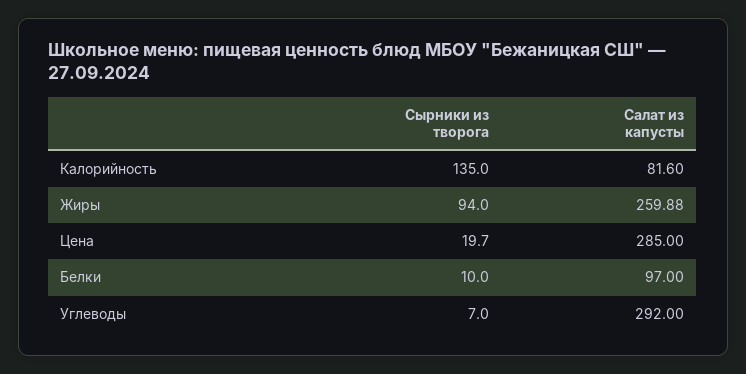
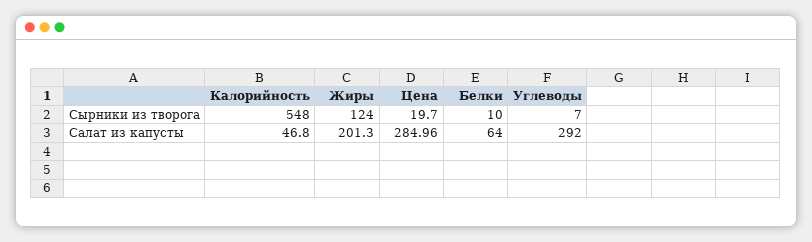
Сырники из творога, Калорийность: 135 -> 548
Салат из капусты, Калорийность: 81.6 -> 46.8
Сырники из творога, Жиры: 94 -> 124
Салат из капусты, Жиры: 259.88 -> 201.3
Салат из капусты, Цена: 285 -> 284.96
Салат из капусты, Белки: 97 -> 64

